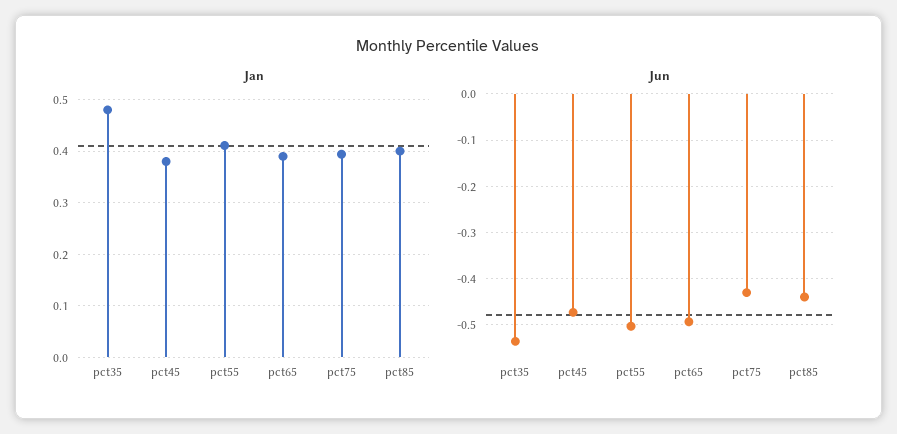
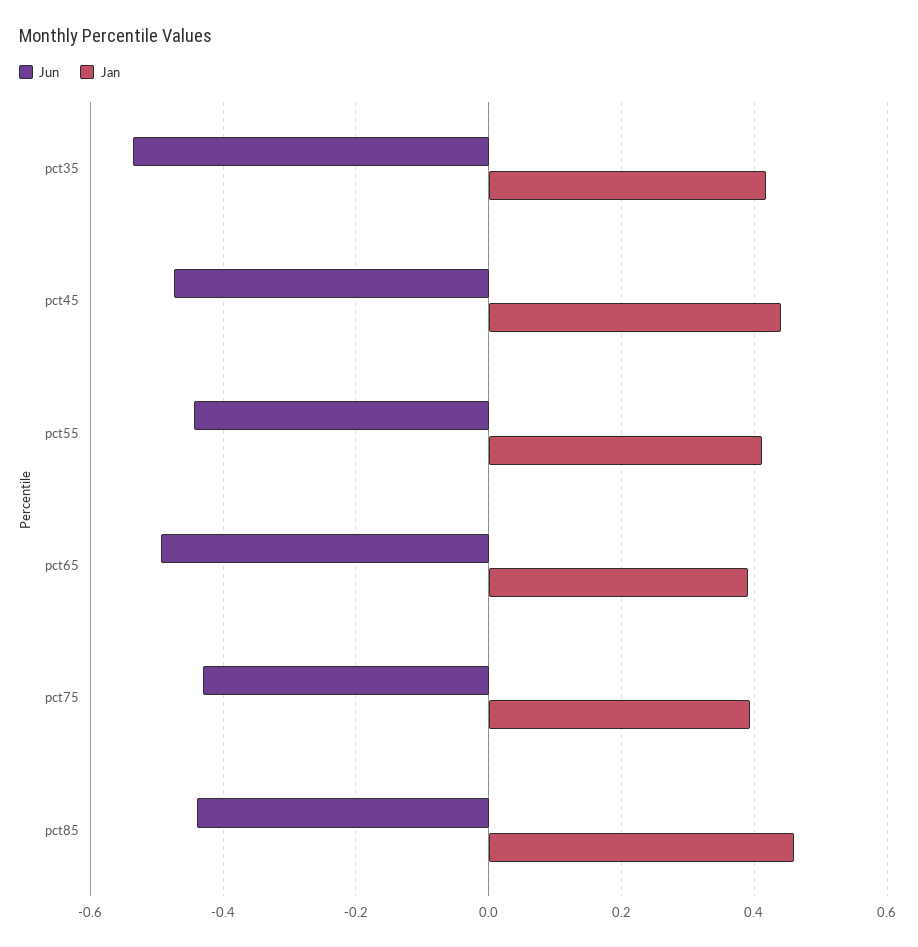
Jan, pct35: 0.48 -> 0.42
Jan, pct45: 0.38 -> 0.44
Jan, pct85: 0.4 -> 0.46
Jun, pct55: -0.5 -> -0.44

